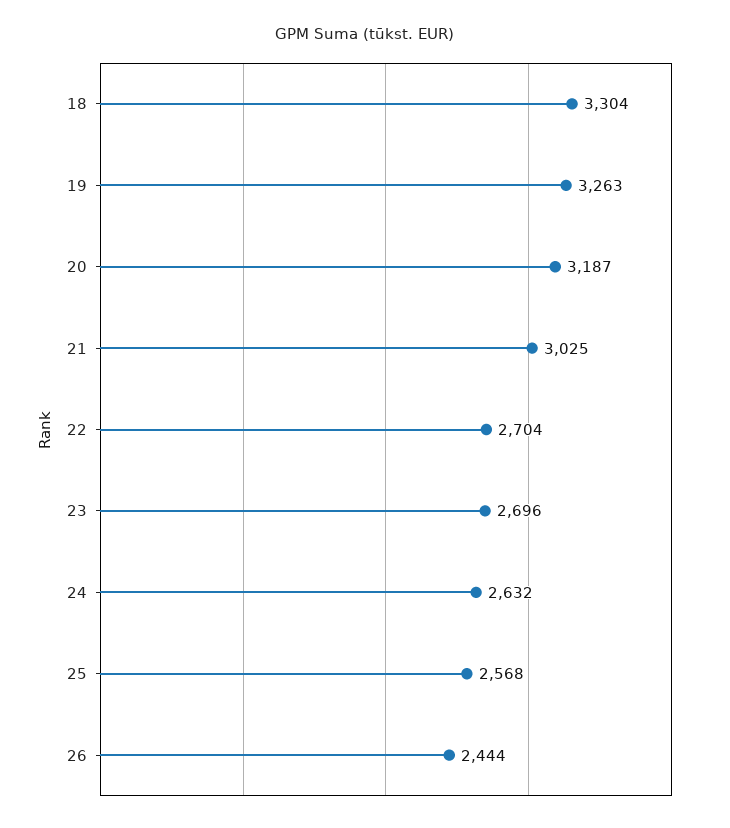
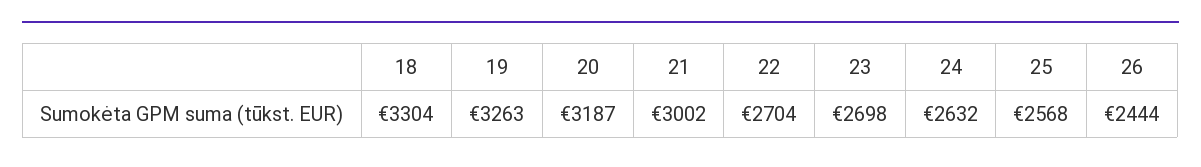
21: 3025 -> 3002
23: 2696 -> 2698

